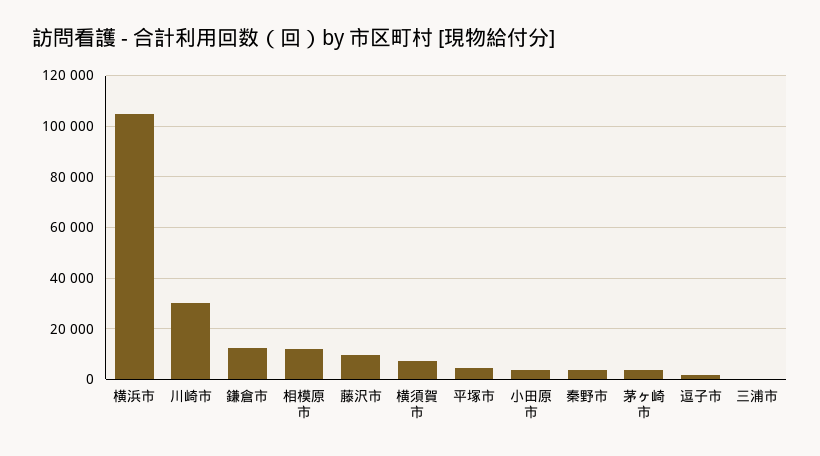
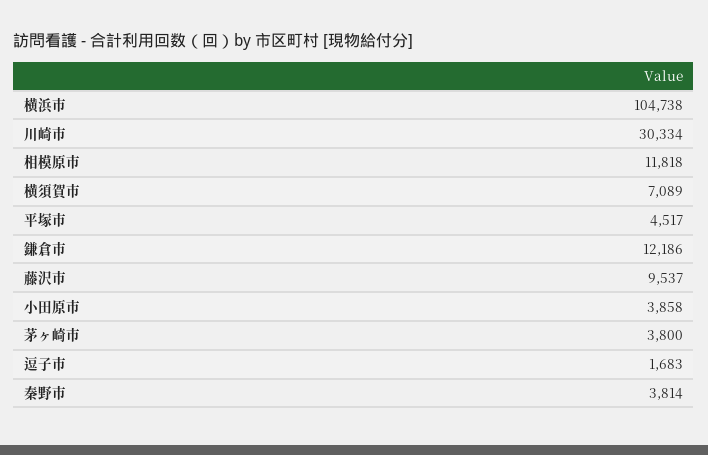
三浦市: 0 -> none

